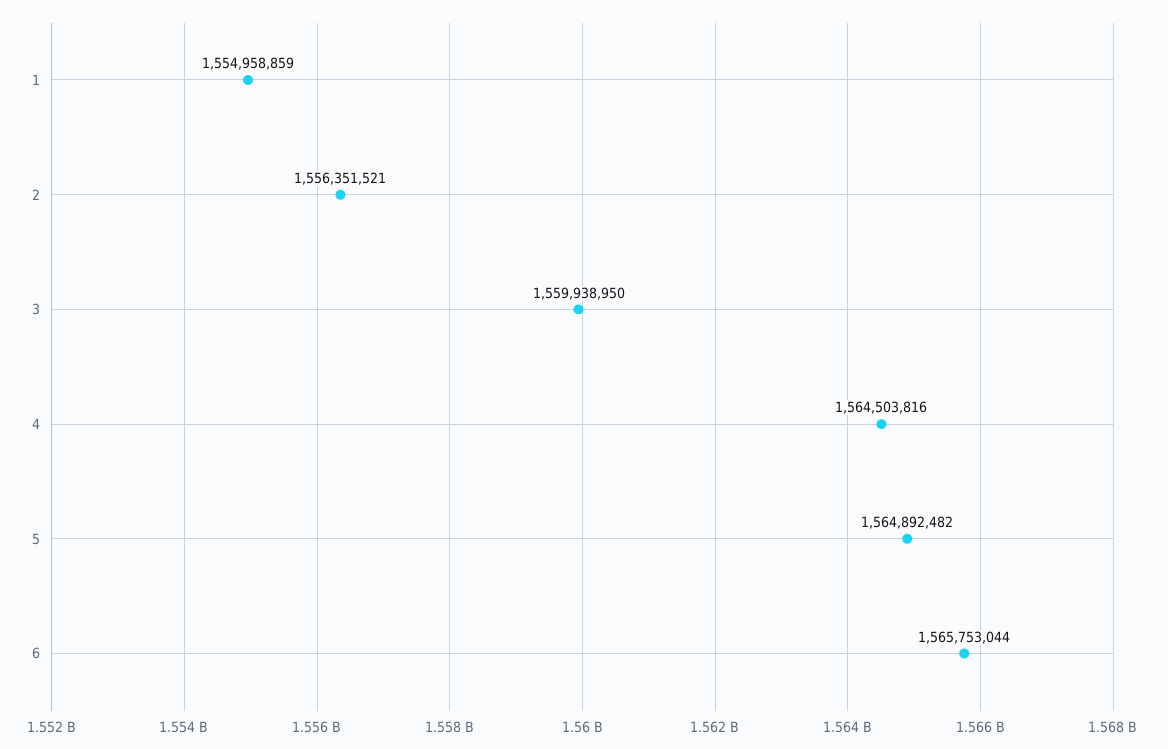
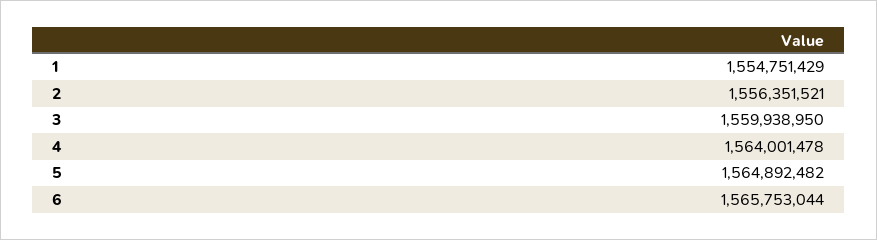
1: 1554958859 -> 1554751429
4: 1564503816 -> 1564001478

